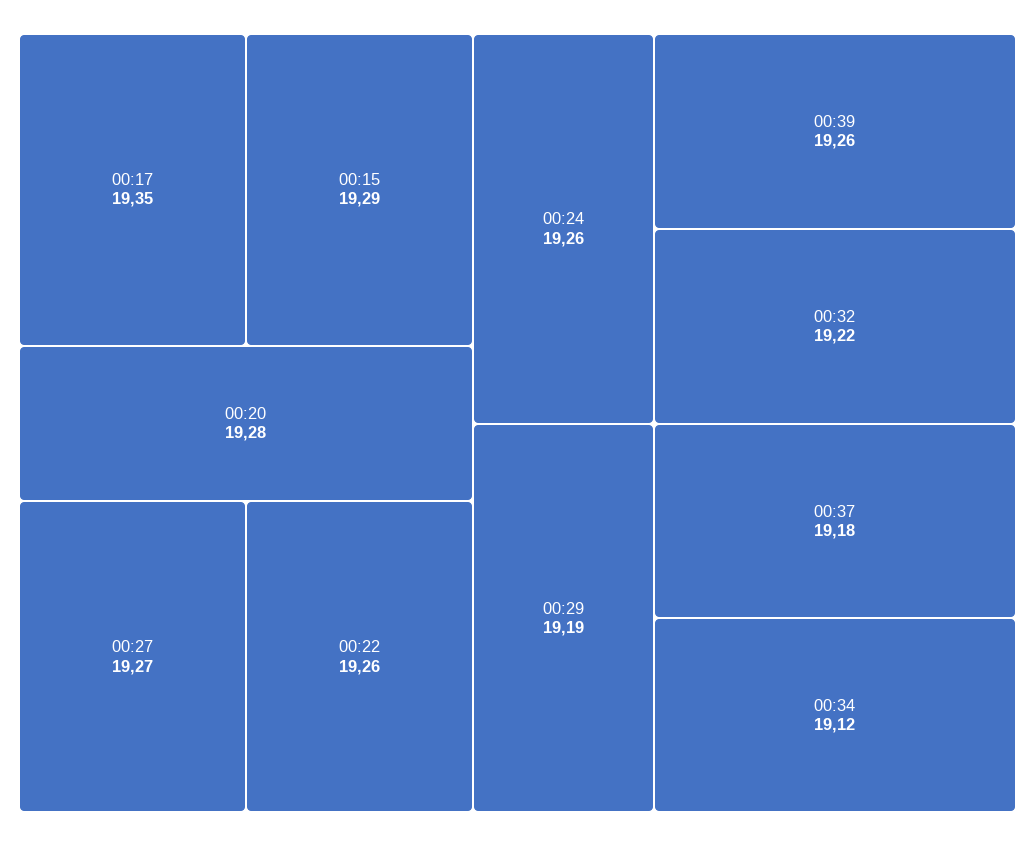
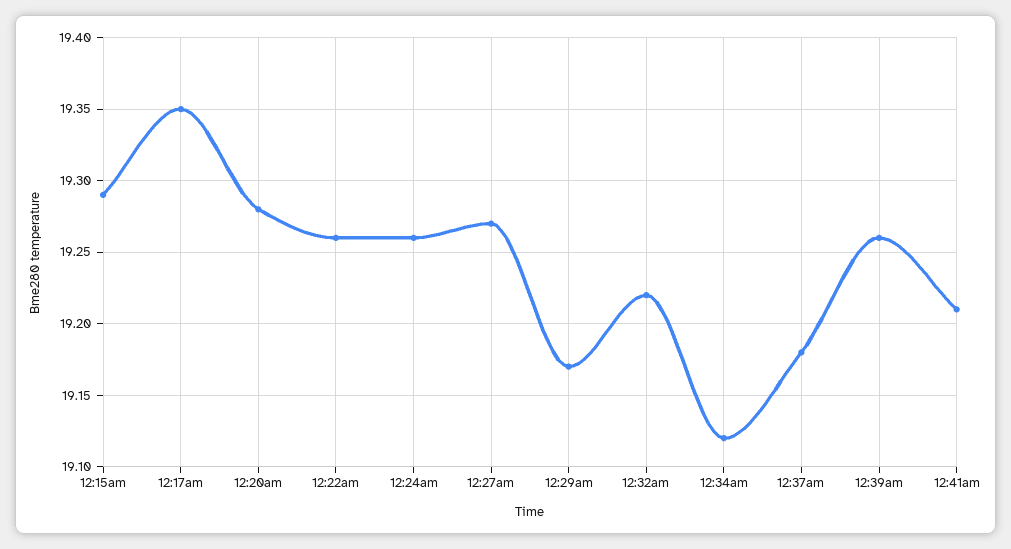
00:29: 19.19 -> 19.17
12:41am: none -> 19.21

